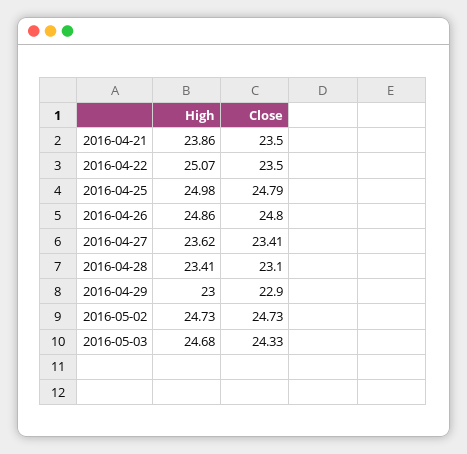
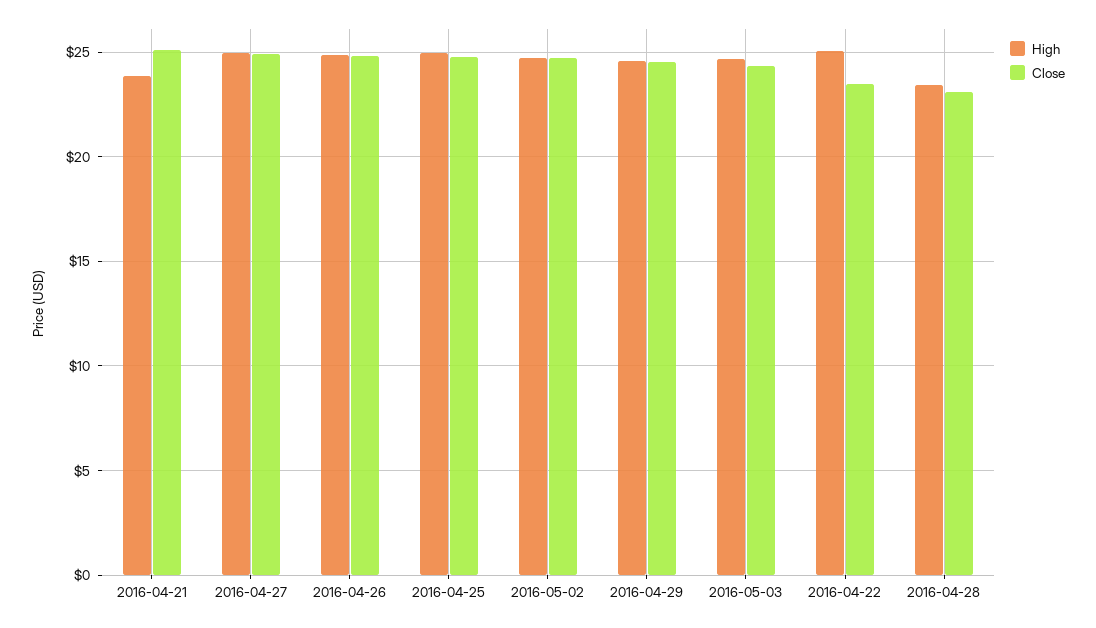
Close, 2016-04-21: 23.5 -> 25
High, 2016-04-27: 23.62 -> 25
Close, 2016-04-27: 23.41 -> 25
High, 2016-04-29: 23 -> 24.5
Close, 2016-04-29: 22.9 -> 24.5

